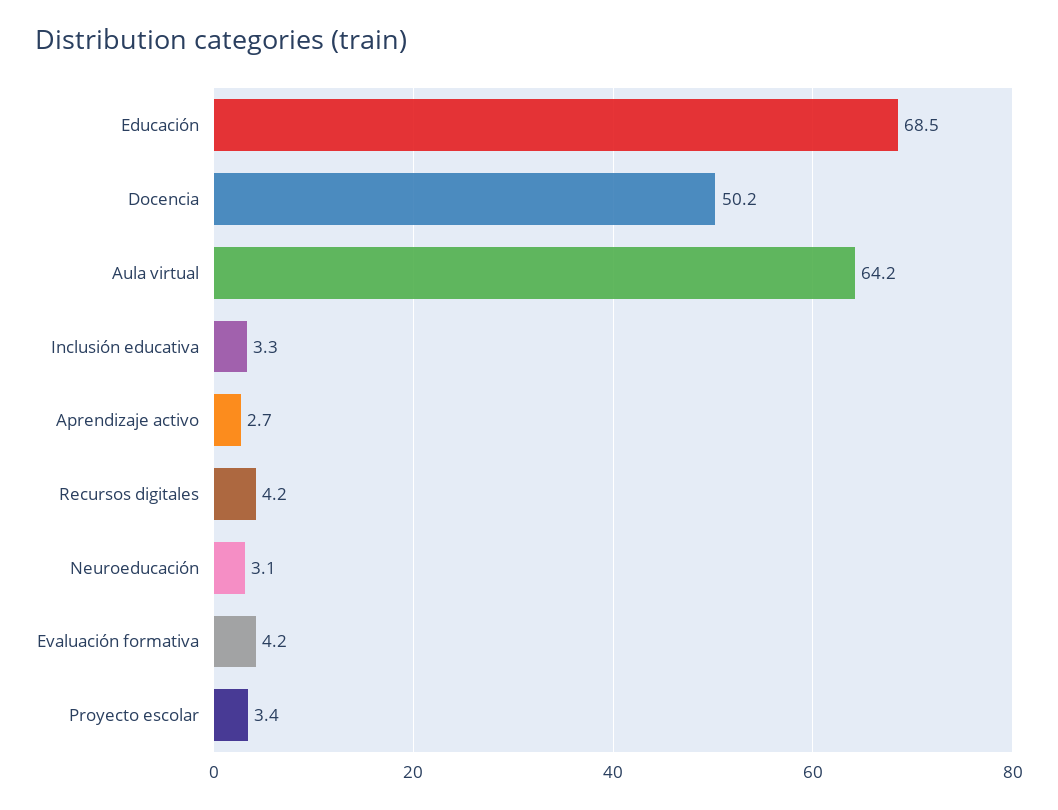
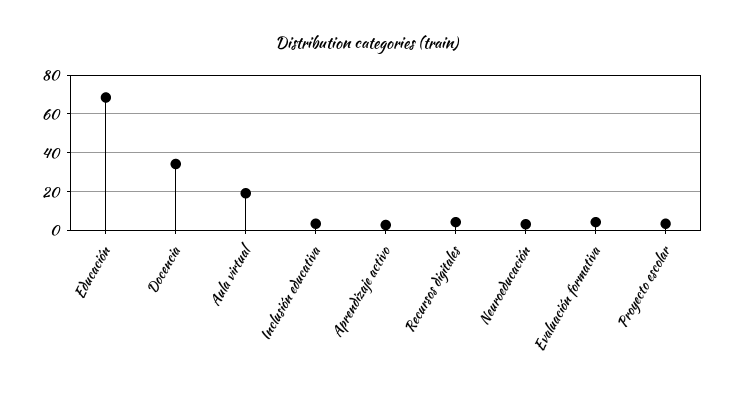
Docencia: 50.2 -> 35
Aula virtual: 64.2 -> 20

